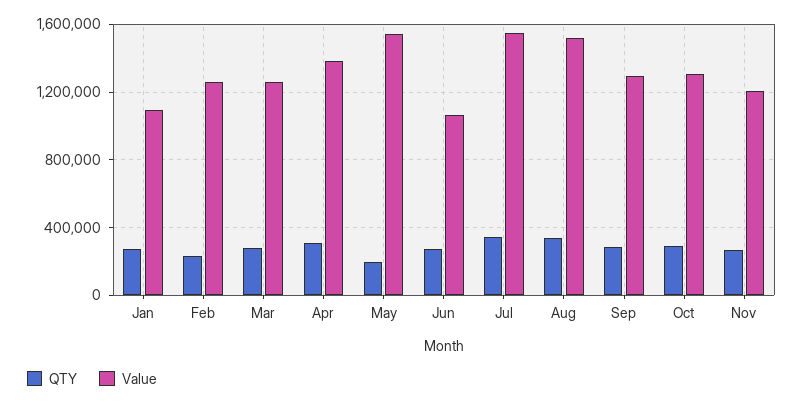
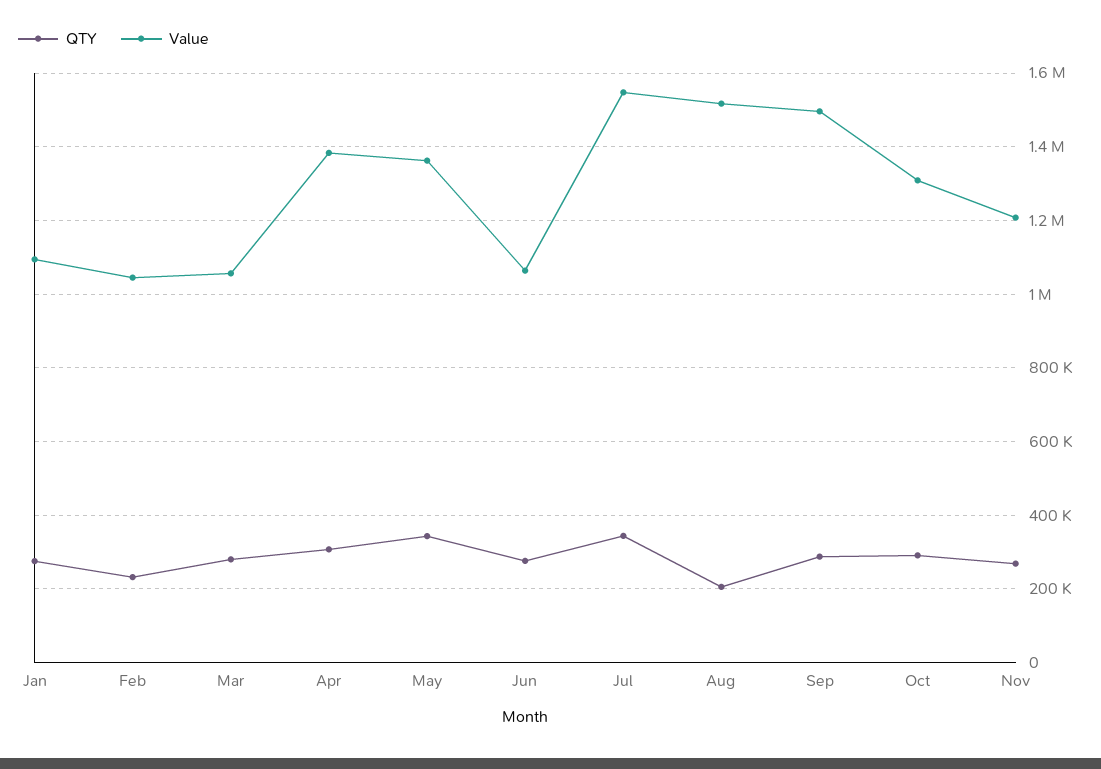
Value, Feb: 1250000 -> 1040000
Value, Mar: 1250000 -> 1060000
QTY, May: 200000 -> 340000
Value, May: 1550000 -> 1360000
QTY, Aug: 350000 -> 200000
Value, Sep: 1300000 -> 1500000

